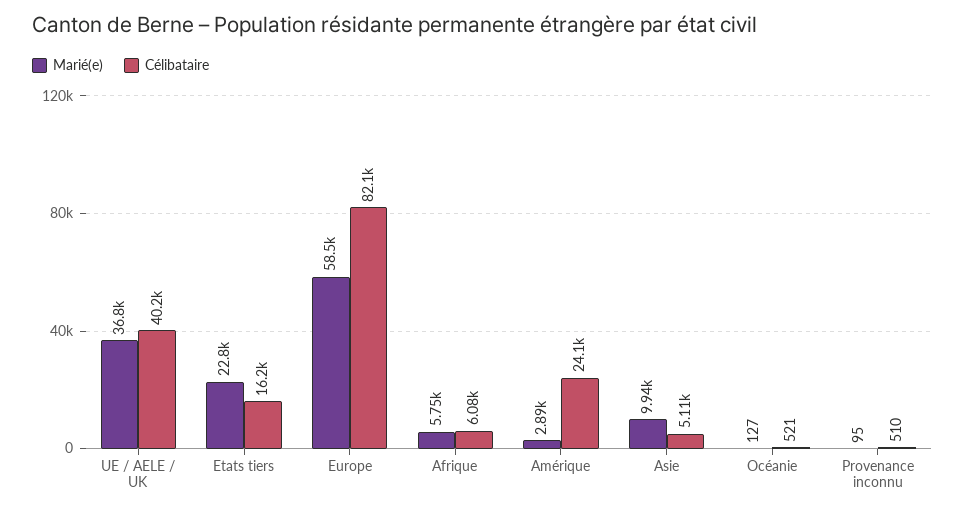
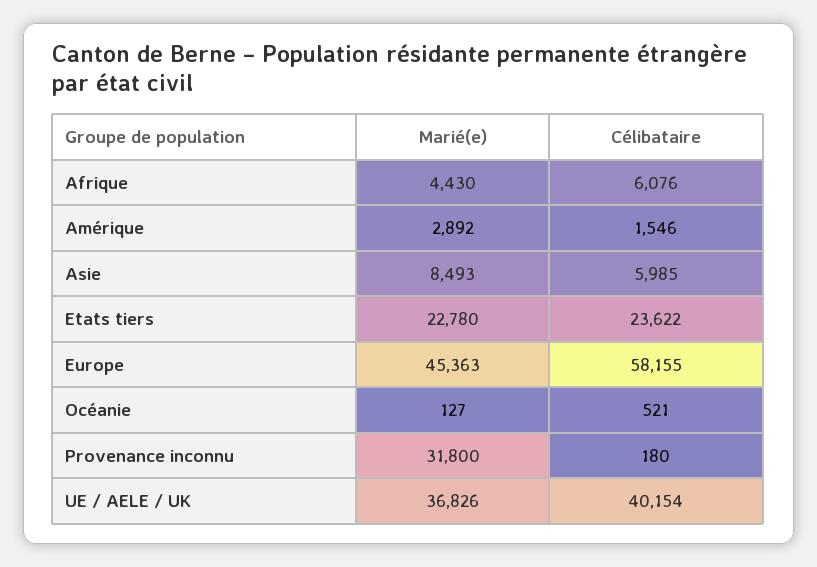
Célibataire, Etats tiers: 16200 -> 23622
Marié(e), Europe: 58500 -> 45363
Célibataire, Europe: 82100 -> 58155
Marié(e), Afrique: 5750 -> 4430
Célibataire, Amérique: 24100 -> 1546
Marié(e), Asie: 9940 -> 8493
Célibataire, Asie: 5110 -> 5985
Marié(e), Provenance inconnu: 95 -> 31800
Célibataire, Provenance inconnu: 510 -> 180

